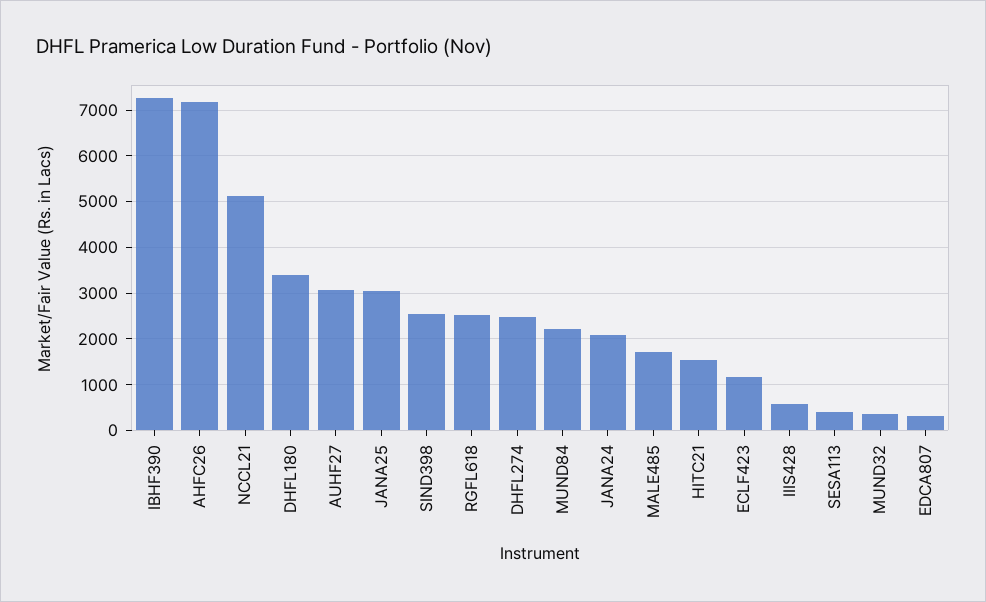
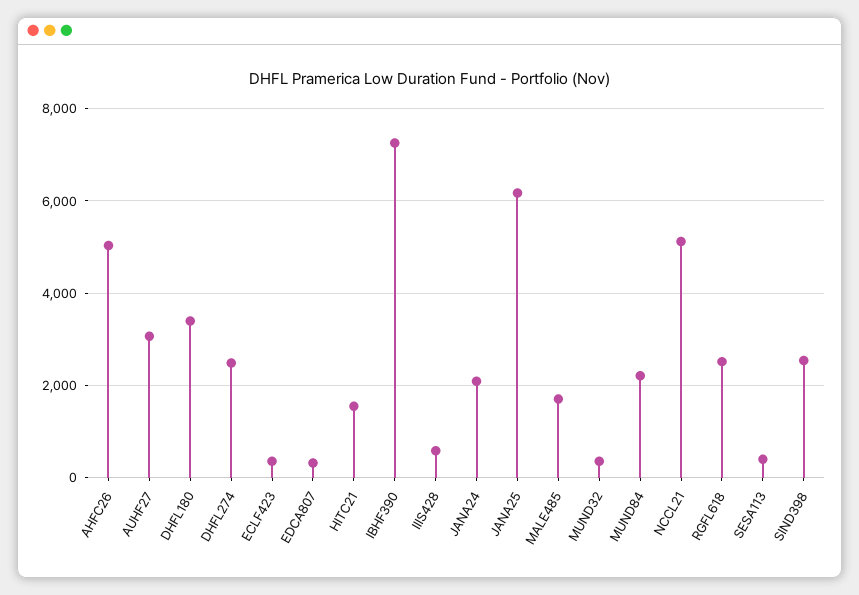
AHFC26: 7200 -> 5000
JANA25: 3000 -> 6200
ECLF423: 1200 -> 400

